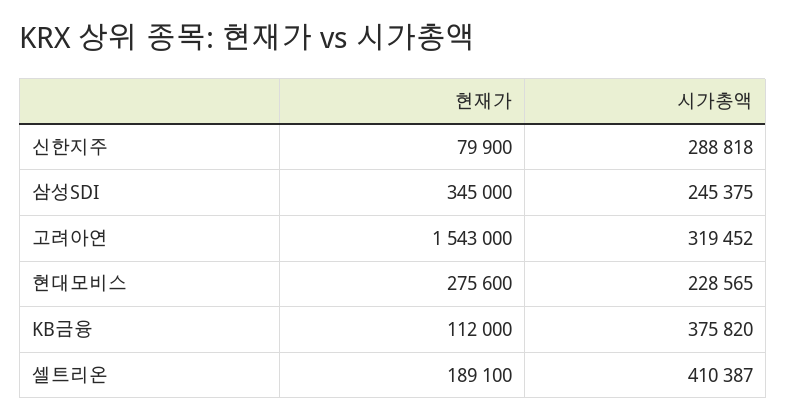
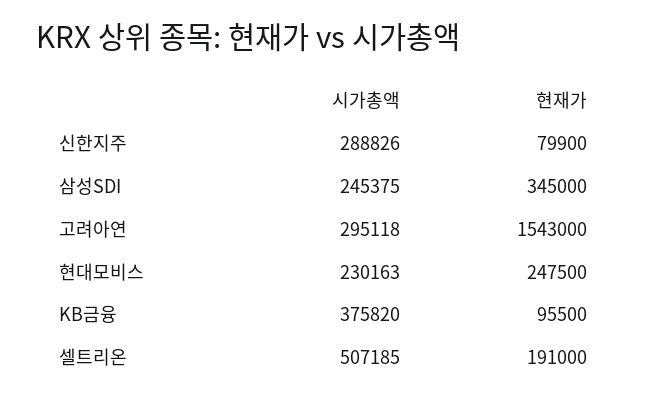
시가총액, 신한지주: 288818 -> 288826
시가총액, 고려아연: 319452 -> 295118
현재가, 현대모비스: 275600 -> 247500
시가총액, 현대모비스: 228565 -> 230163
현재가, KB금융: 112000 -> 95500
현재가, 셀트리온: 189100 -> 191000
시가총액, 셀트리온: 410387 -> 507185

